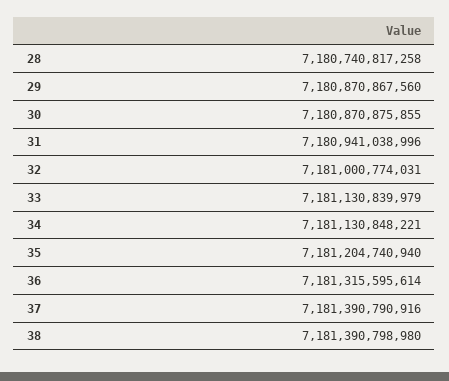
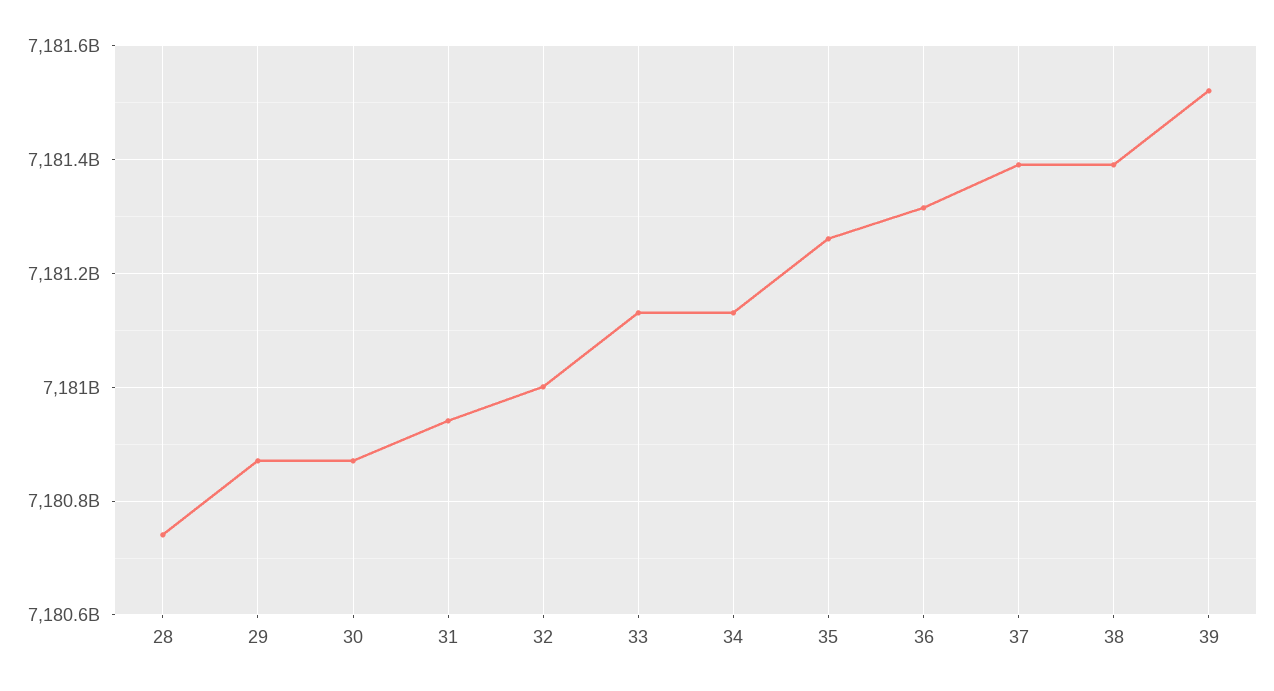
35: 7181204740940 -> 7181260000000
39: none -> 7181520000000

